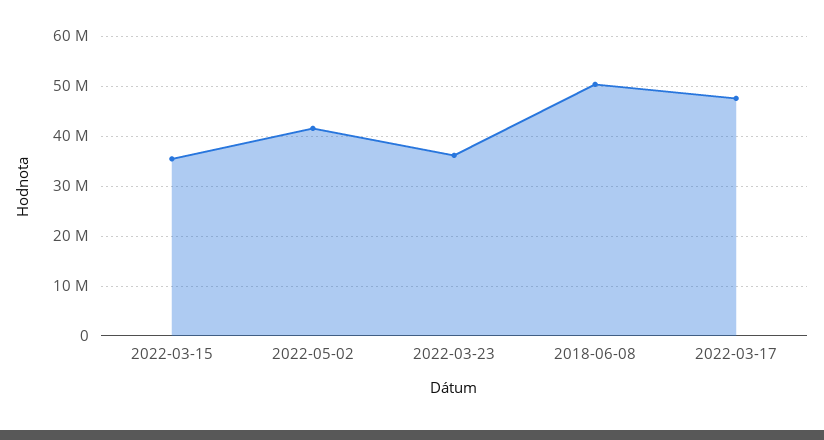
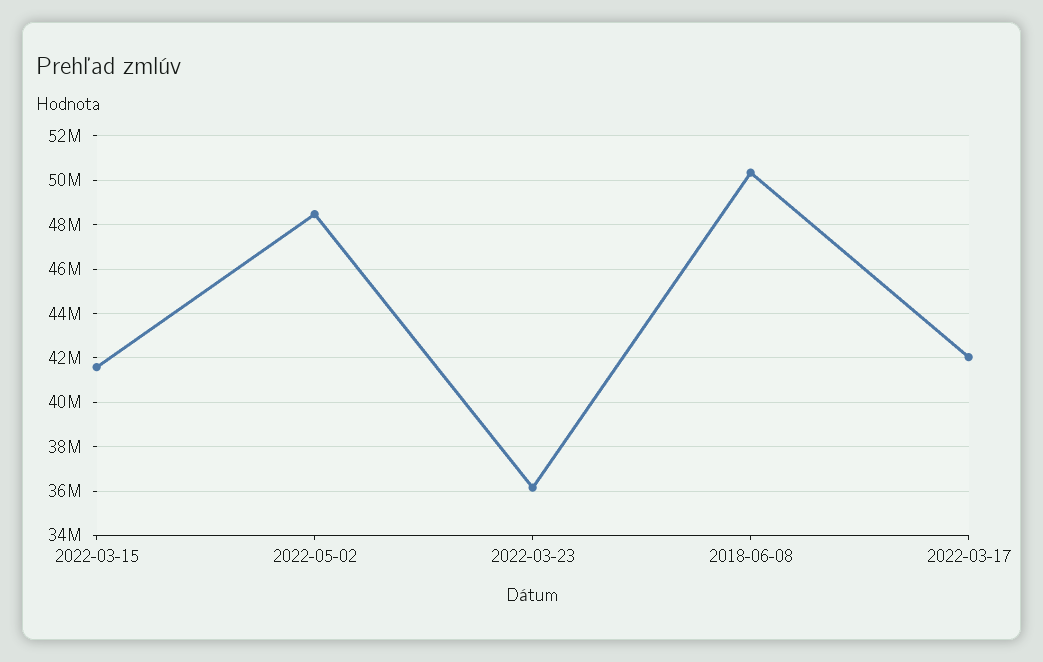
2022-03-15: 36000000 -> 41500000
2022-05-02: 42000000 -> 48500000
2022-03-17: 48000000 -> 42000000

